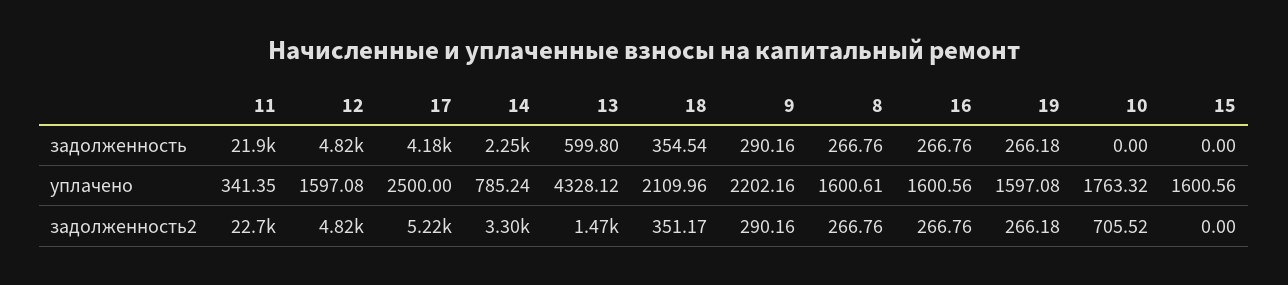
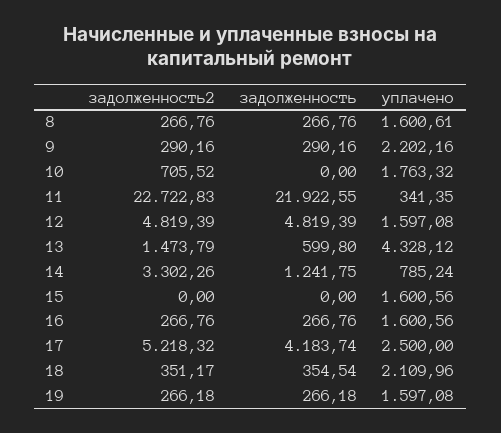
14, задолженность: 2250 -> 1241.75

